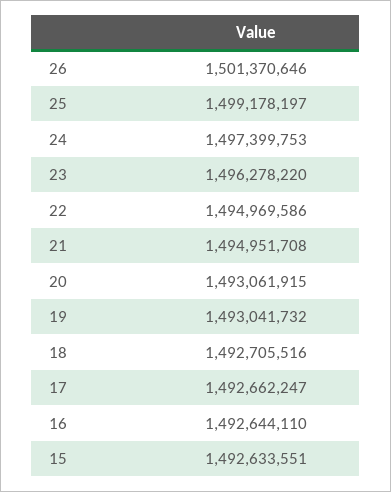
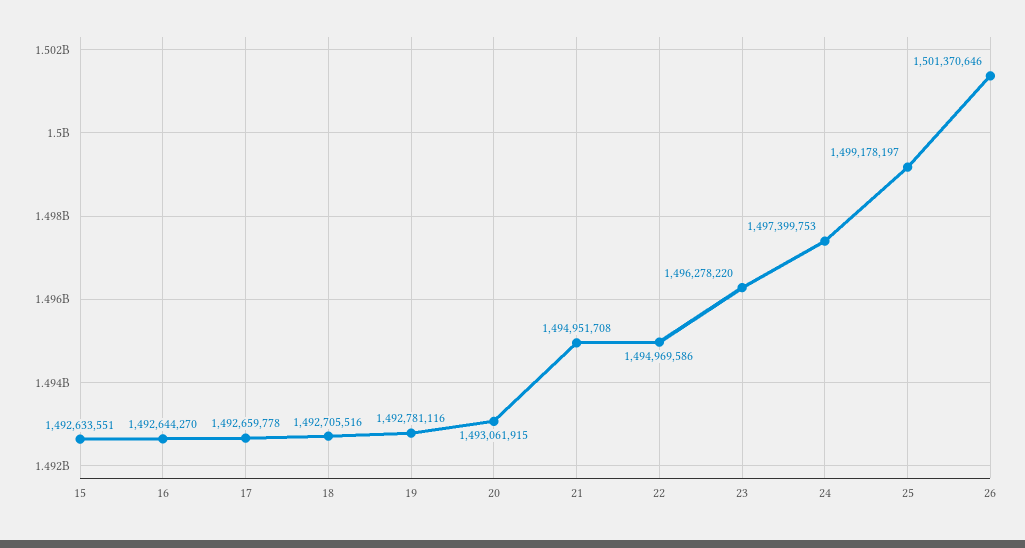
19: 1493041732 -> 1492781116
17: 1492662247 -> 1492659778
16: 1492644110 -> 1492644270

